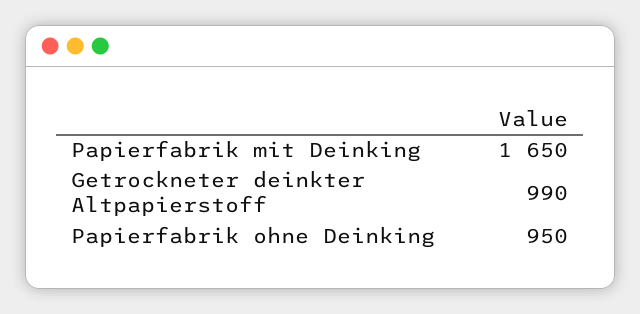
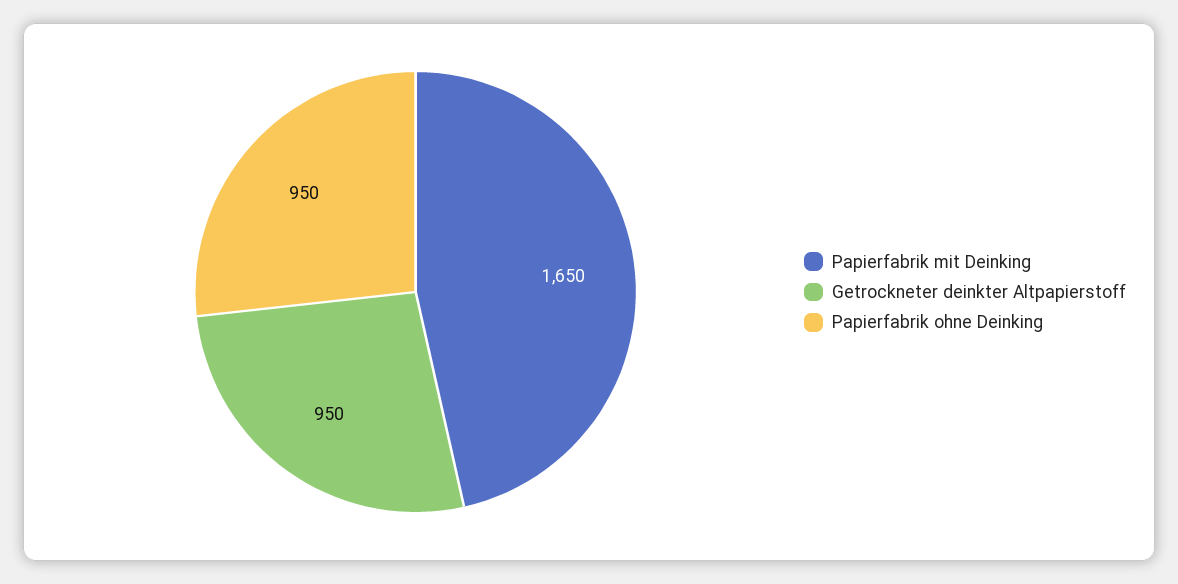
Getrockneter deinkter Altpapierstoff: 990 -> 950

